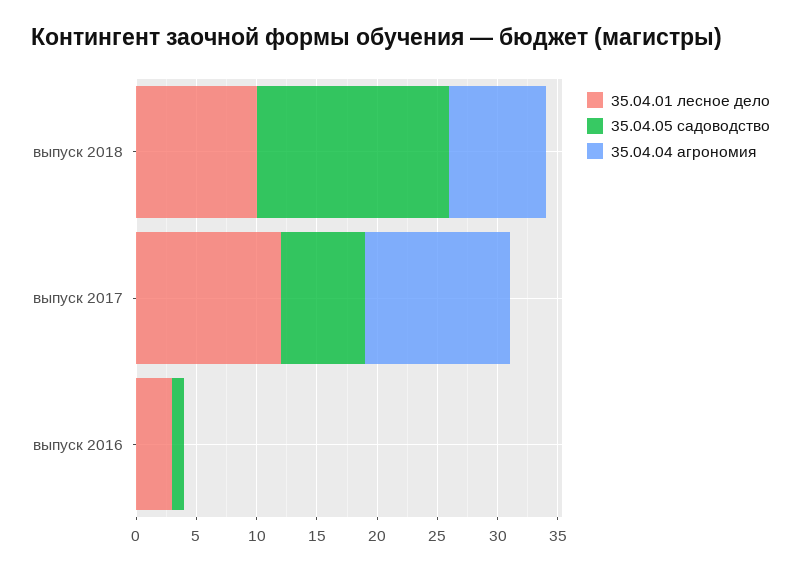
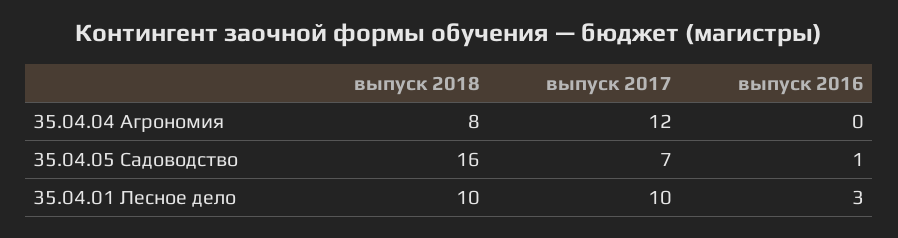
35.04.01 лесное дело, выпуск 2017: 12 -> 10

